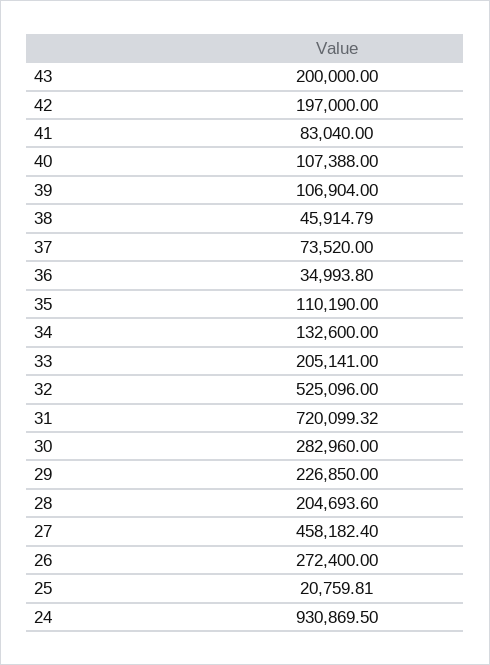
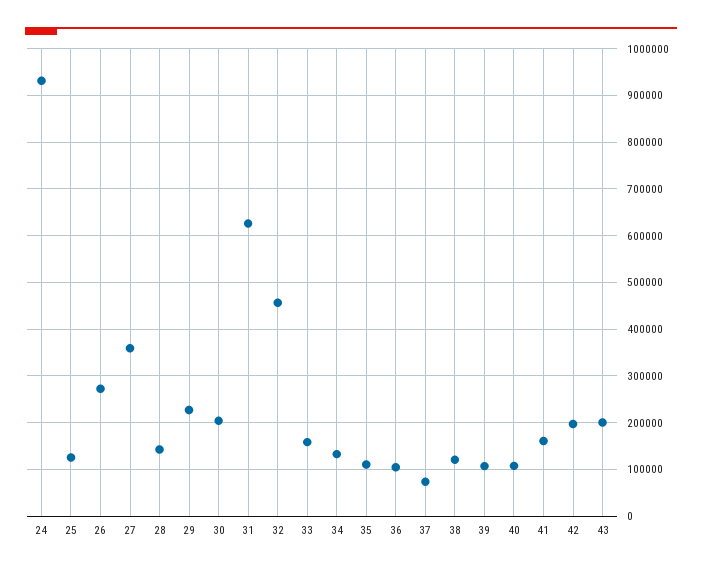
41: 83040 -> 160000
38: 45914.79 -> 120000
36: 34993.8 -> 100000
33: 205141 -> 160000
32: 525096 -> 460000
31: 720099.32 -> 620000
30: 282960 -> 200000
28: 204693.6 -> 140000
27: 458182.4 -> 360000
25: 20759.81 -> 120000

